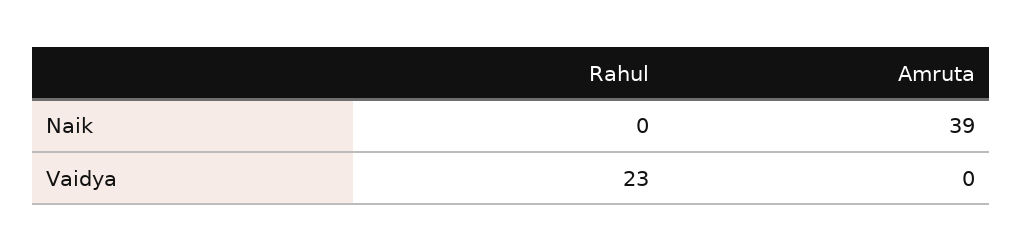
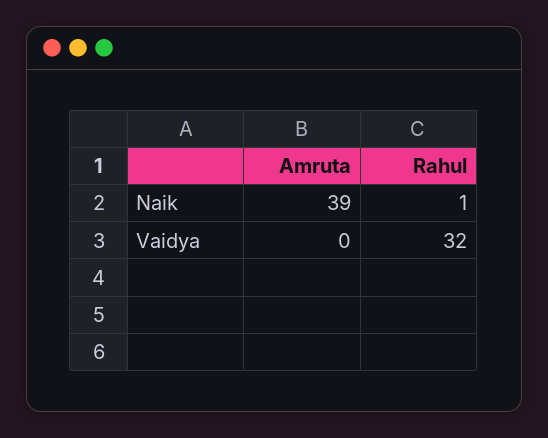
Rahul, Naik: 0 -> 1
Rahul, Vaidya: 23 -> 32

